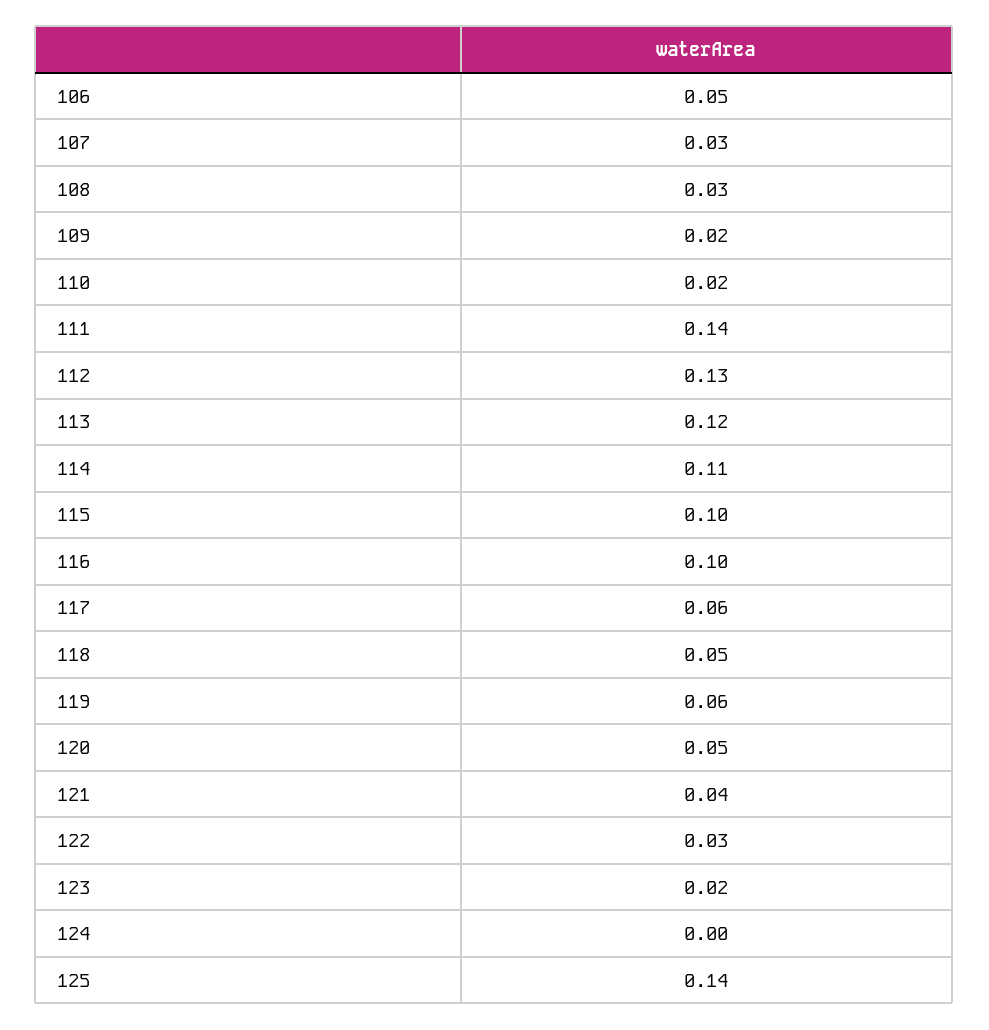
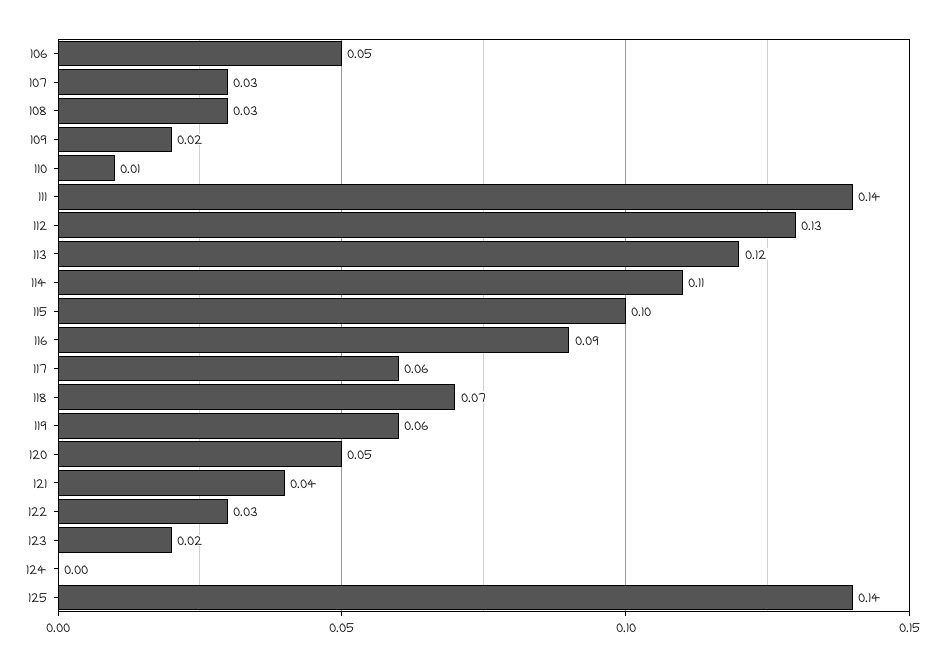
110: 0.02 -> 0.01
116: 0.1 -> 0.09
118: 0.05 -> 0.07

